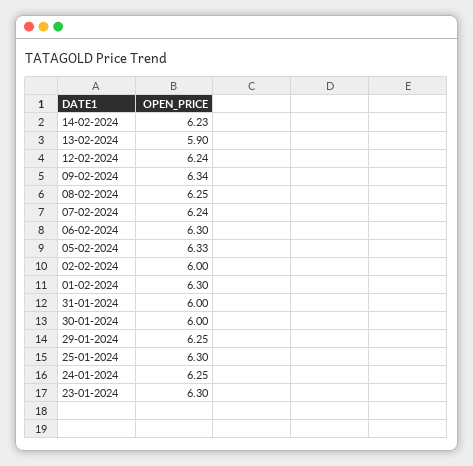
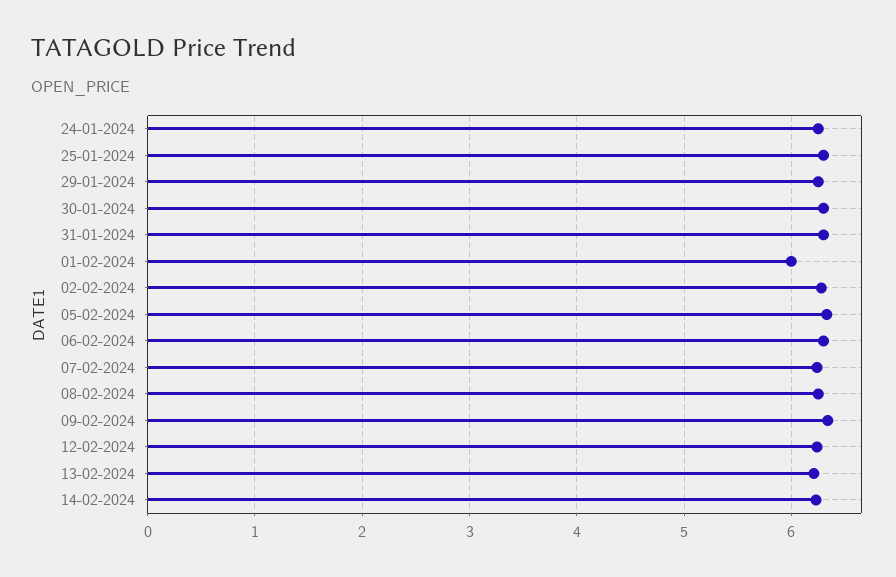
13-02-2024: 5.9 -> 6.2
02-02-2024: 6 -> 6.3
01-02-2024: 6.3 -> 6
31-01-2024: 6 -> 6.3
30-01-2024: 6 -> 6.3
23-01-2024: 6.3 -> none

